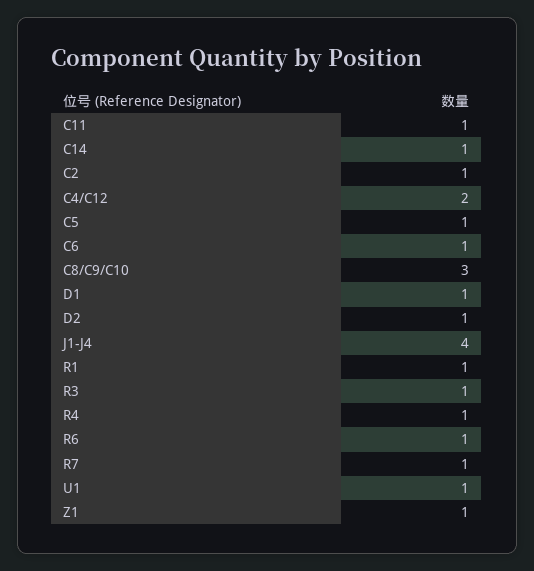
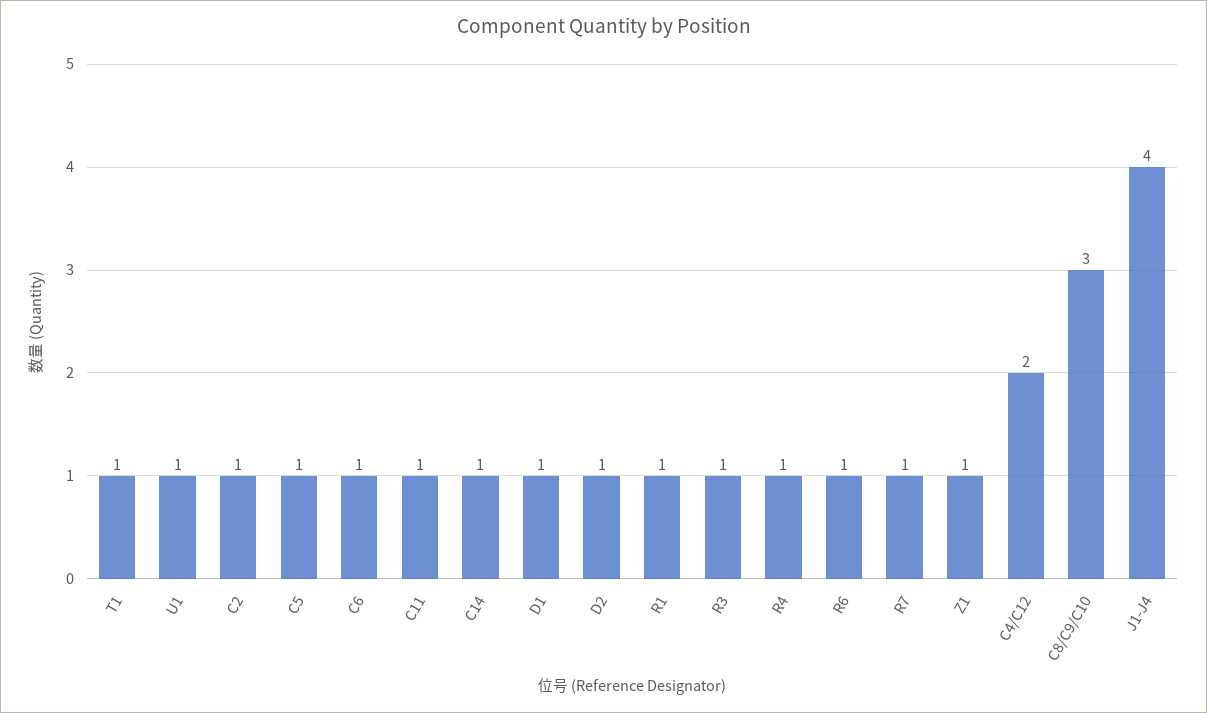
T1: none -> 1

